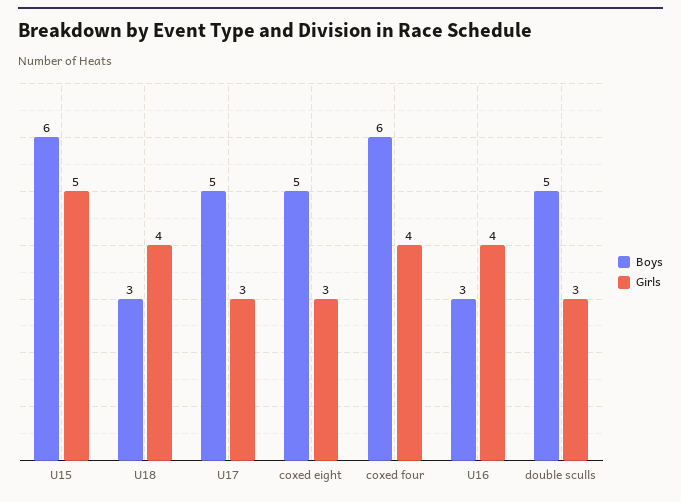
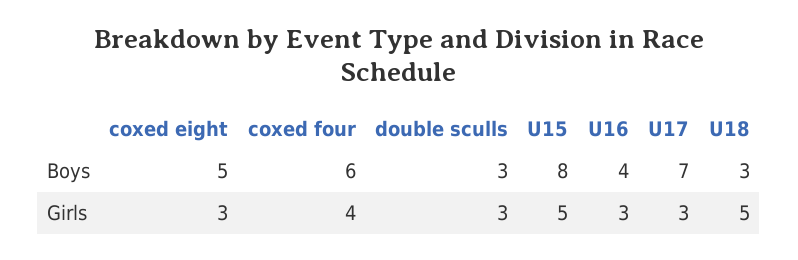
Boys, U15: 6 -> 8
Girls, U18: 4 -> 5
Boys, U17: 5 -> 7
Boys, U16: 3 -> 4
Girls, U16: 4 -> 3
Boys, double sculls: 5 -> 3

